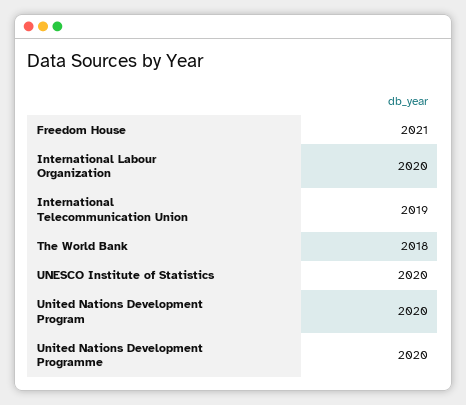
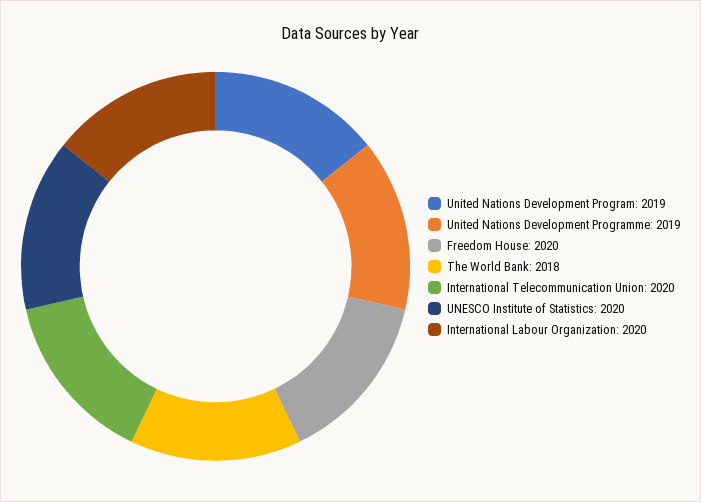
Freedom House: 2021 -> 2020
International Telecommunication Union: 2019 -> 2020
United Nations Development Program: 2020 -> 2019
United Nations Development Programme: 2020 -> 2019

